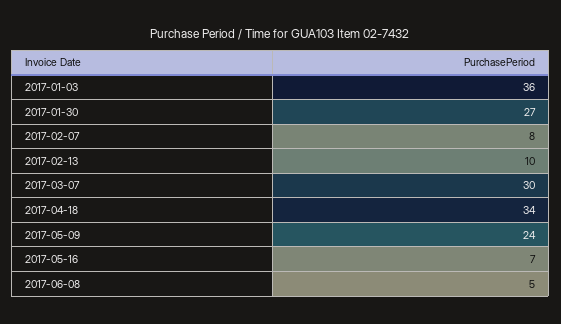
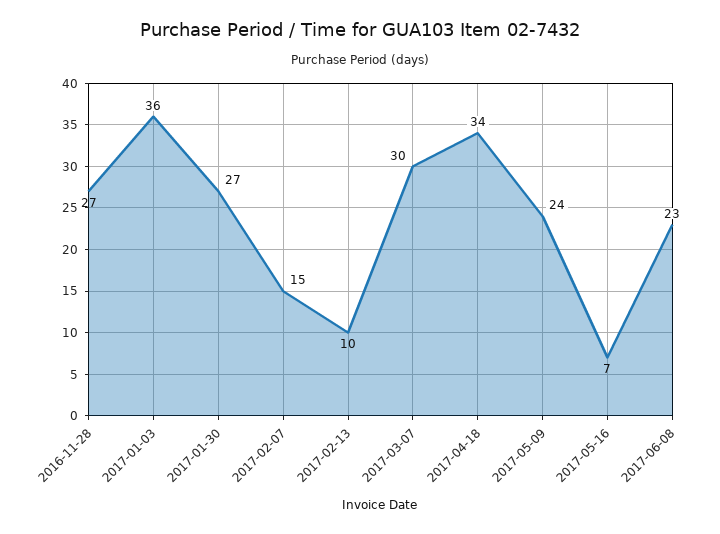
2017-02-07: 8 -> 15
2017-06-08: 5 -> 23
2016-11-28: none -> 27

